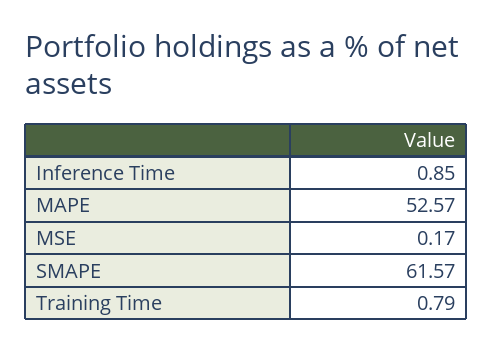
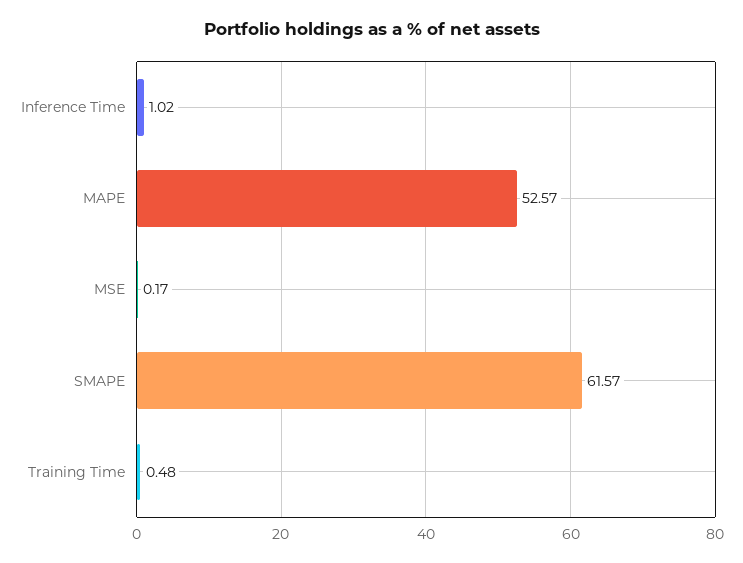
Inference Time: 0.85 -> 1.02
Training Time: 0.79 -> 0.48

